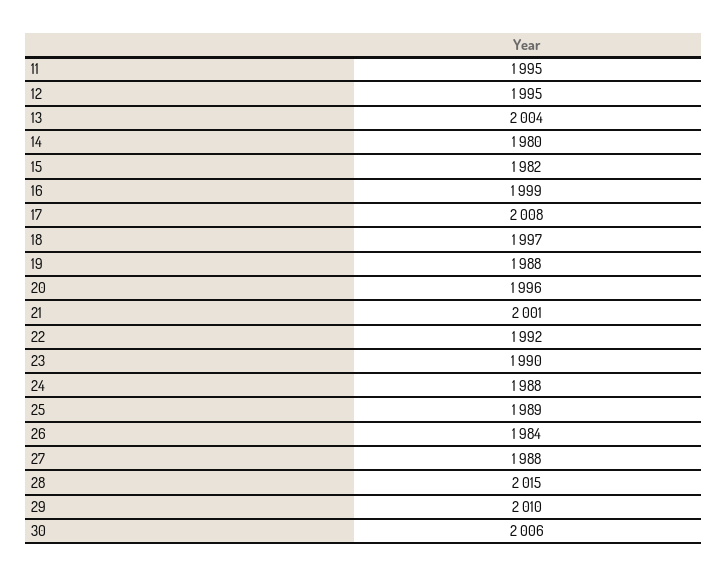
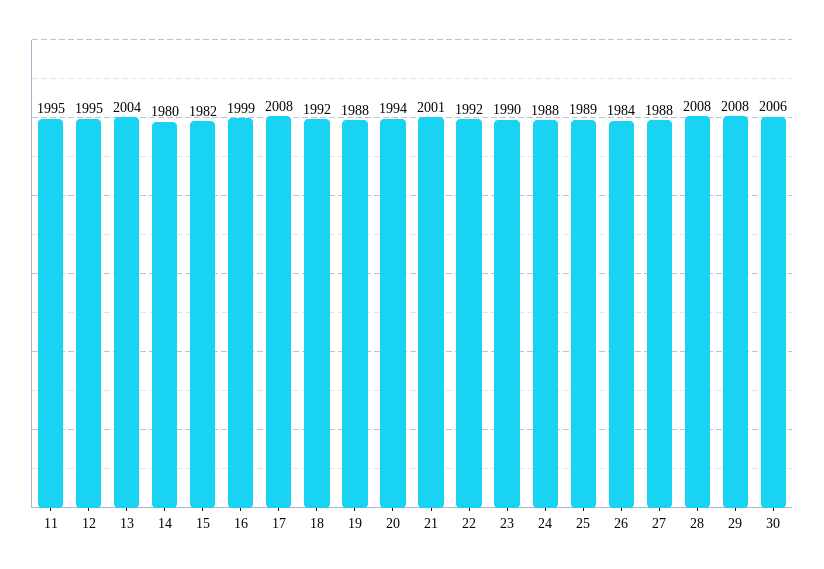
18: 1997 -> 1992
20: 1996 -> 1994
28: 2015 -> 2008
29: 2010 -> 2008

